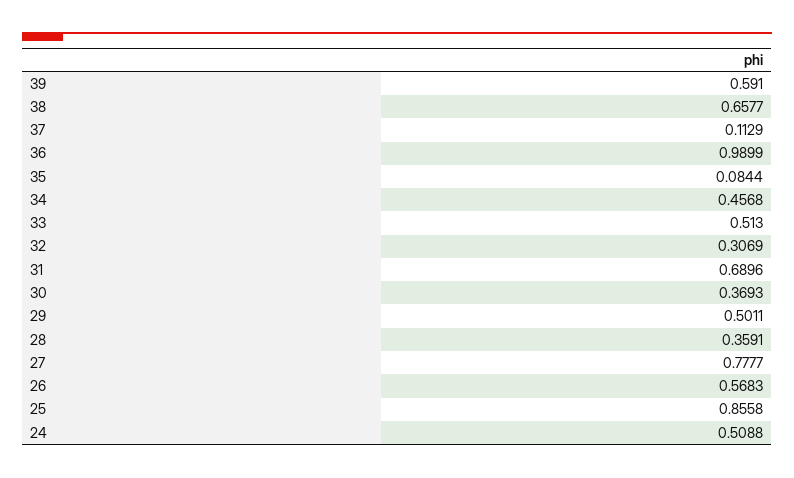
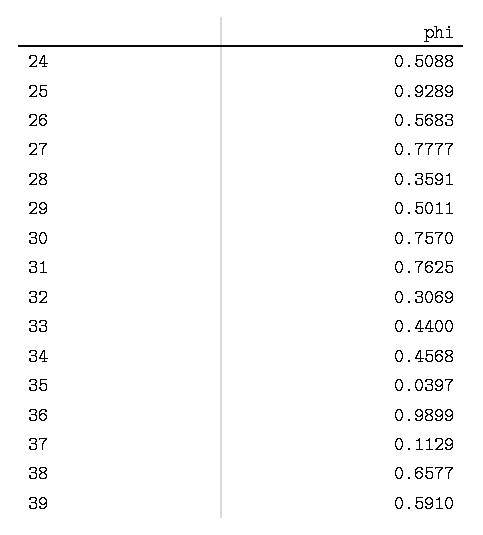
35: 0.0844 -> 0.0397
33: 0.513 -> 0.44
31: 0.6896 -> 0.7625
30: 0.3693 -> 0.757
25: 0.8558 -> 0.9289

